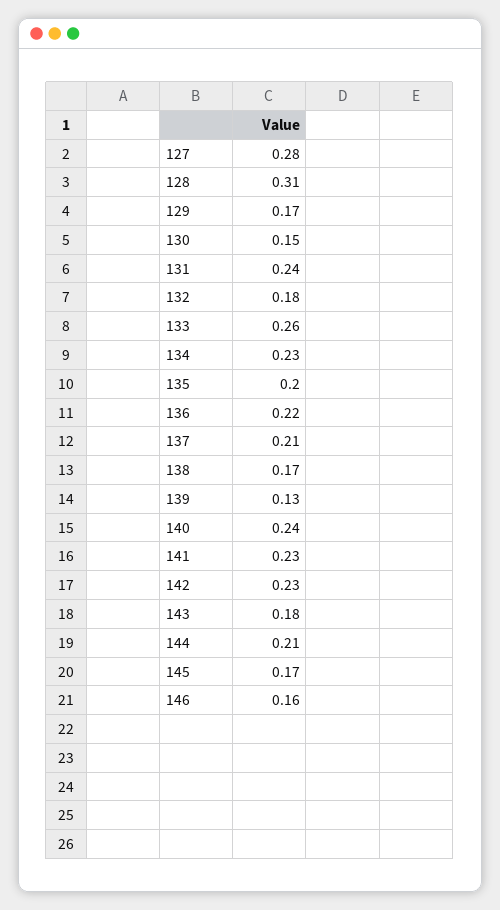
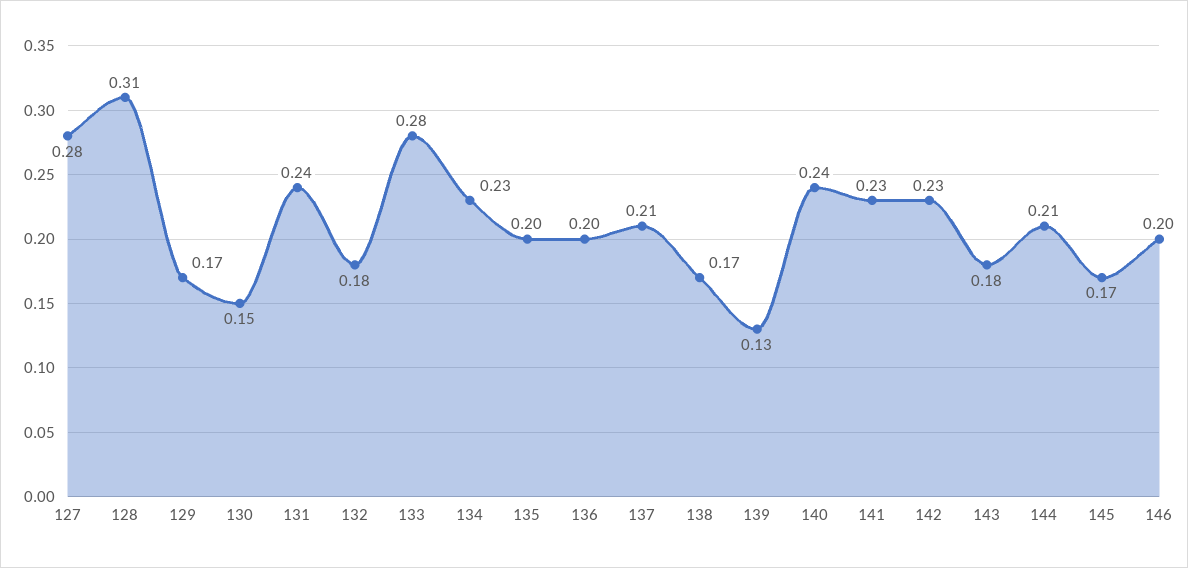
133: 0.26 -> 0.28
136: 0.22 -> 0.2
146: 0.16 -> 0.2

